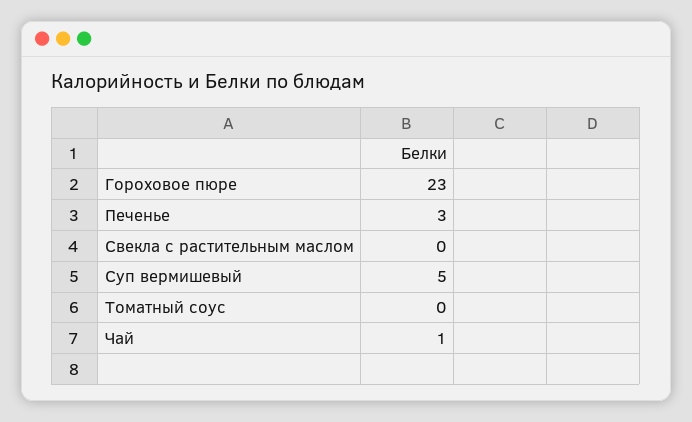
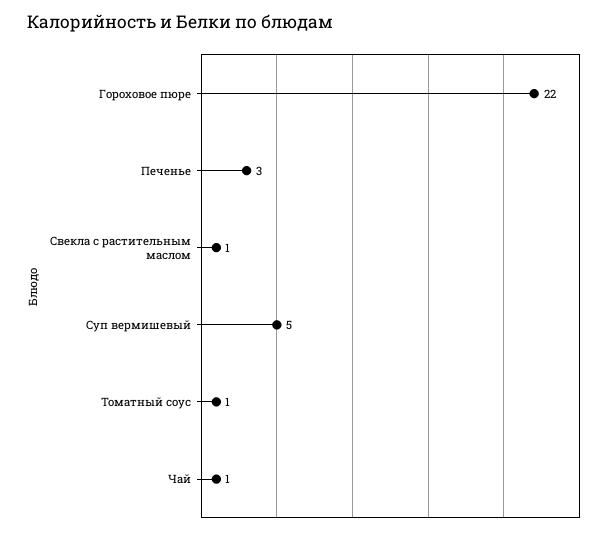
Гороховое пюре: 23 -> 22
Свекла с растительным маслом: 0 -> 1
Томатный соус: 0 -> 1

